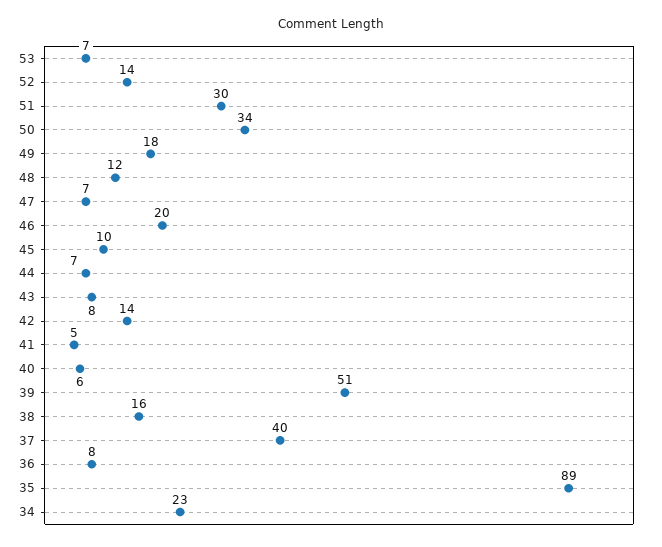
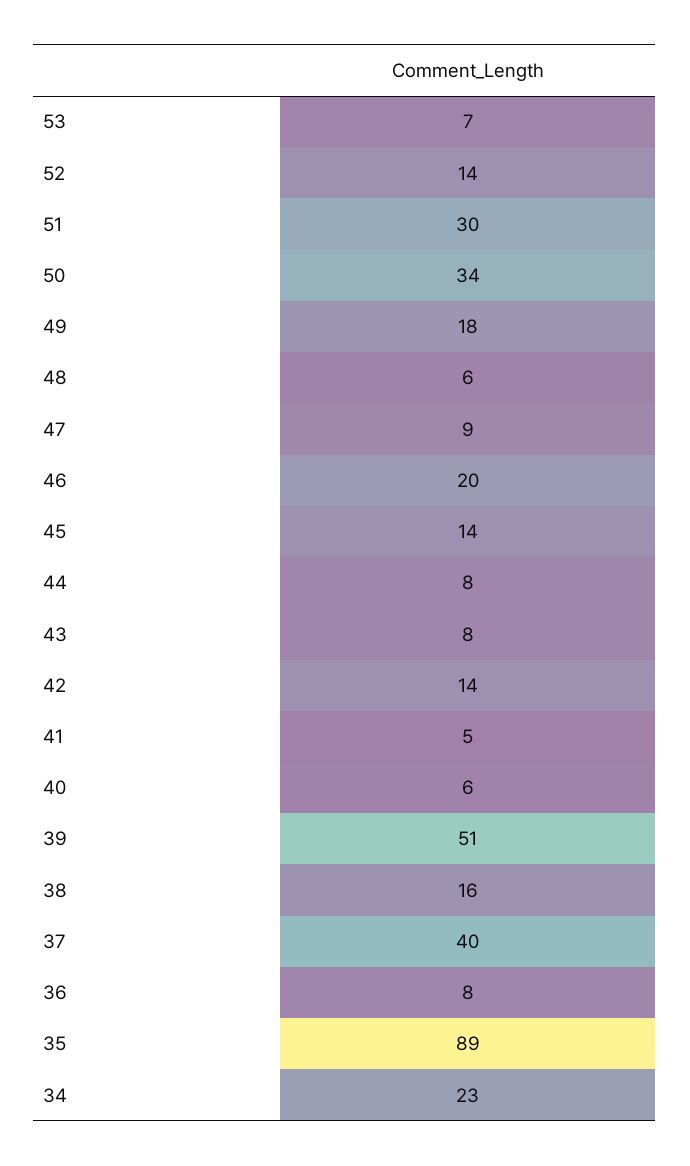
48: 12 -> 6
47: 7 -> 9
45: 10 -> 14
44: 7 -> 8

